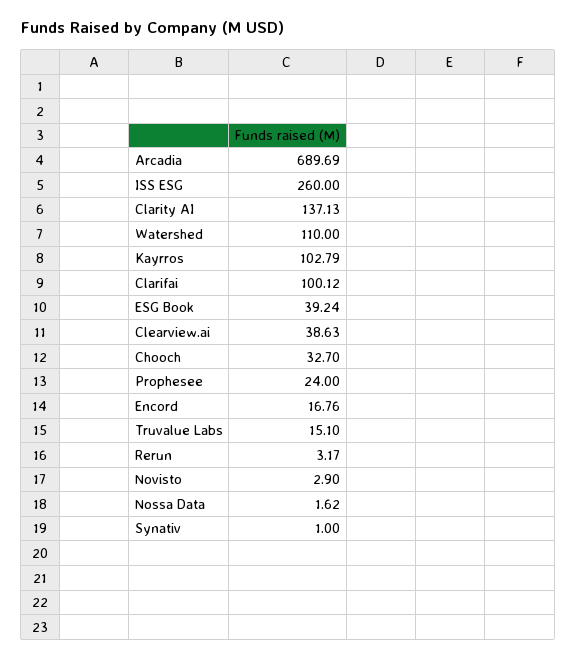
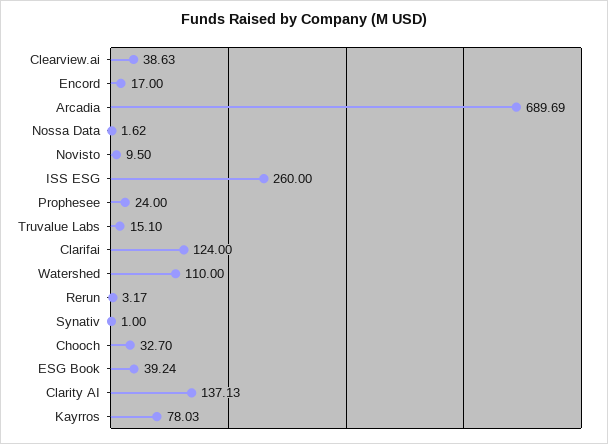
Kayrros: 102.79 -> 78.03
Clarifai: 100.12 -> 124
Encord: 16.76 -> 17
Novisto: 2.9 -> 9.5

